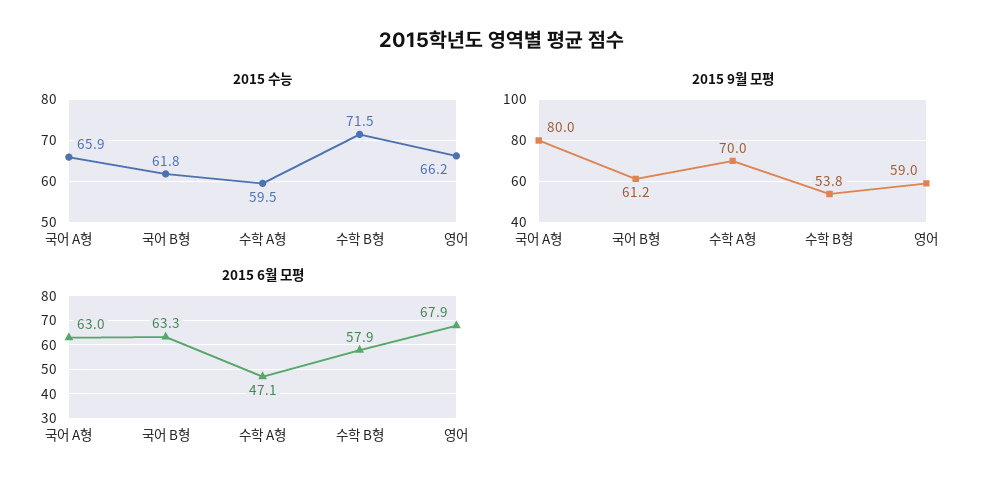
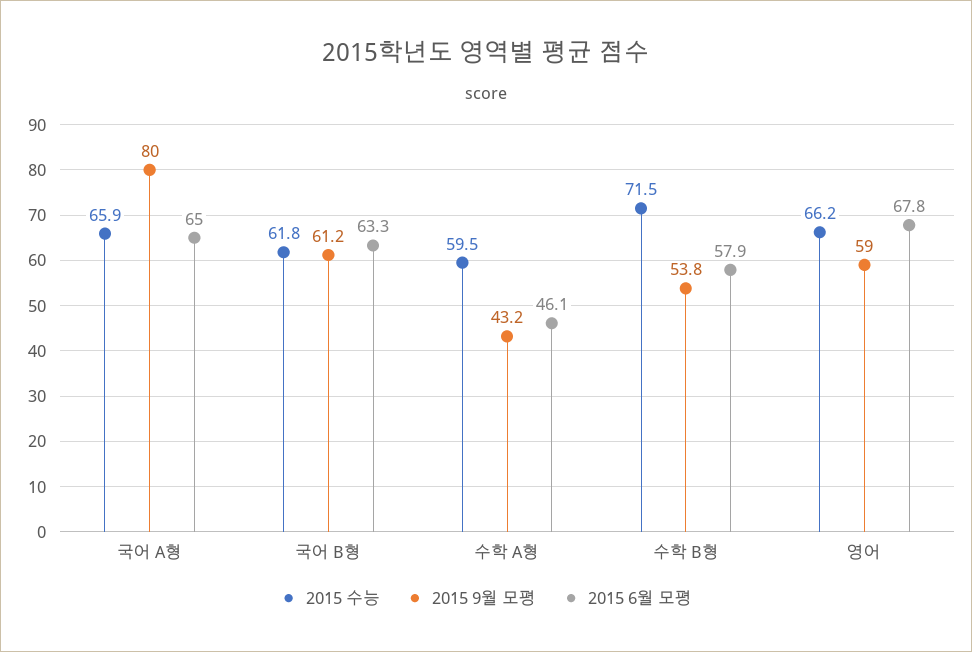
2015 9월 모평, 수학 A형: 70 -> 43.2
2015 6월 모평, 국어 A형: 63 -> 65
2015 6월 모평, 수학 A형: 47.1 -> 46.1
2015 6월 모평, 영어: 67.9 -> 67.8

